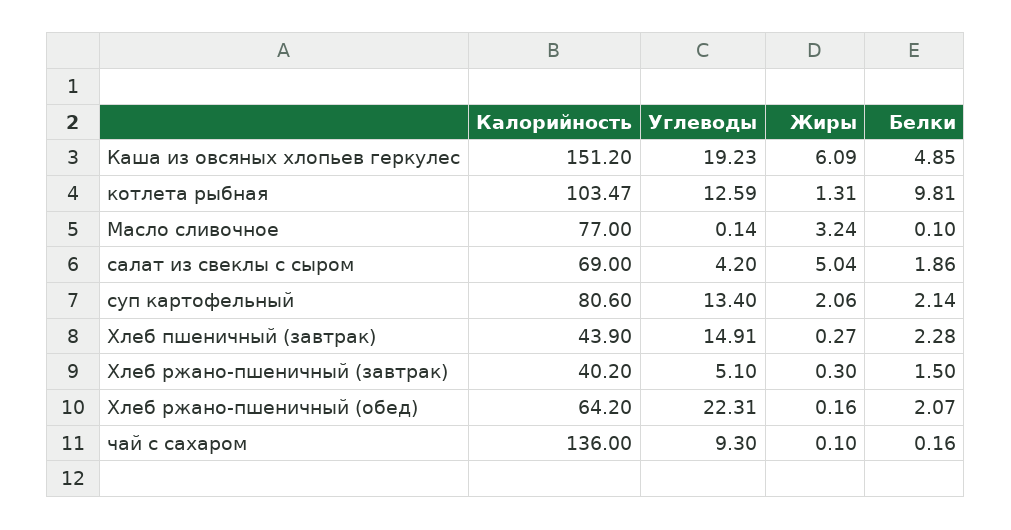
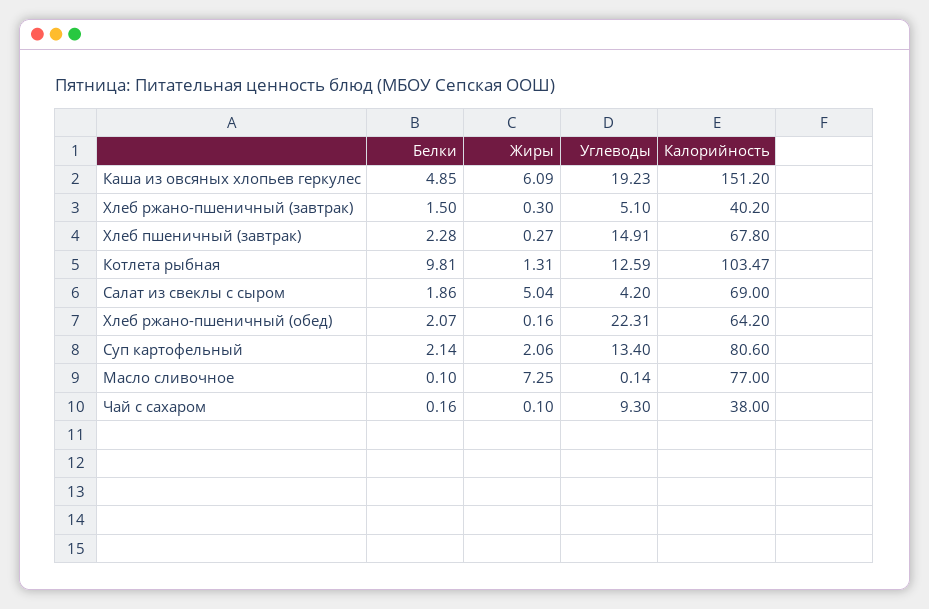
Жиры, Масло сливочное: 3.24 -> 7.25
Калорийность, Хлеб пшеничный (завтрак): 43.9 -> 67.8
Калорийность, чай с сахаром: 136 -> 38

